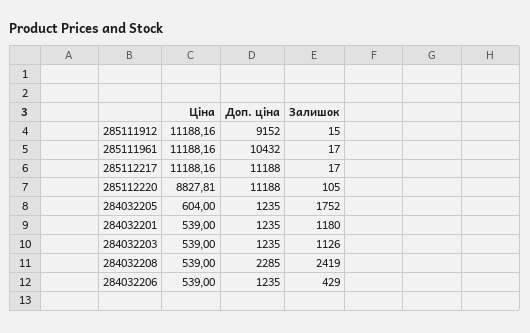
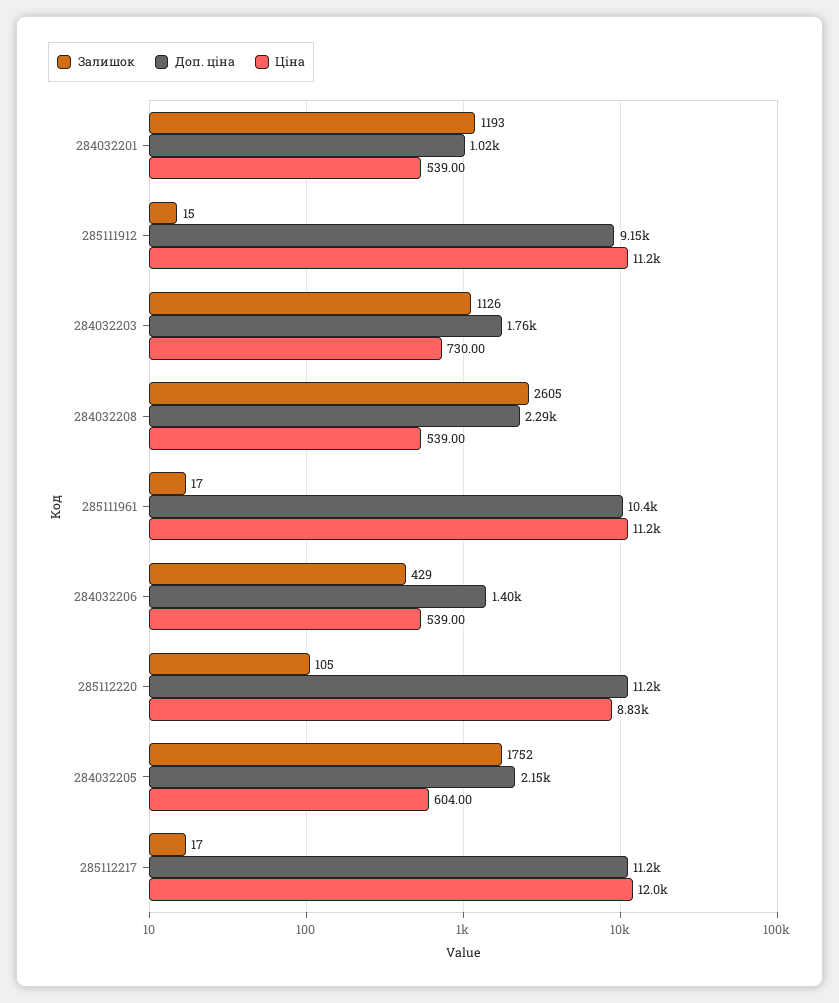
Ціна, 285112217: 11188.16 -> 12000
Доп. ціна, 284032205: 1235 -> 2150
Доп. ціна, 284032201: 1235 -> 1020
Залишок, 284032201: 1180 -> 1193
Ціна, 284032203: 539 -> 730
Доп. ціна, 284032203: 1235 -> 1760
Залишок, 284032208: 2419 -> 2605
Доп. ціна, 284032206: 1235 -> 1400

